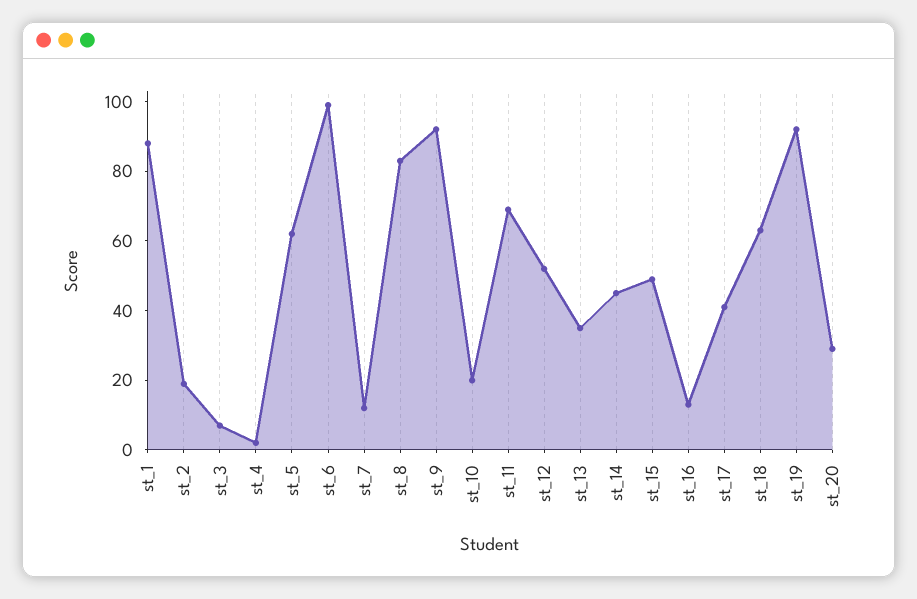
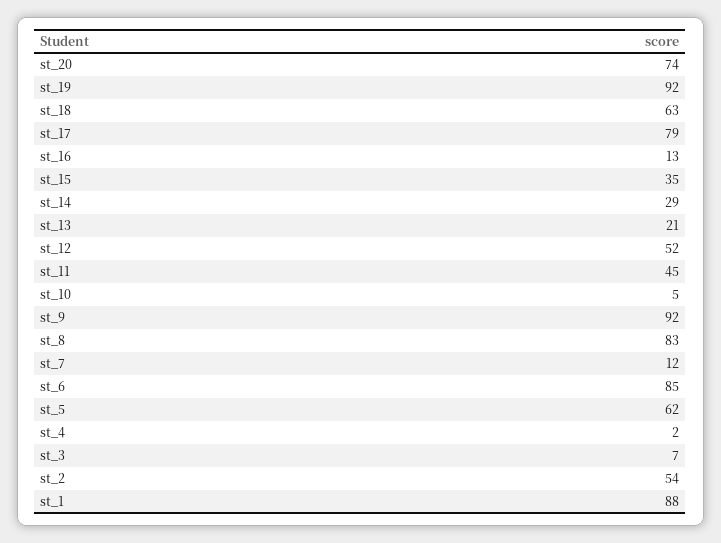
st_2: 20 -> 54
st_6: 100 -> 85
st_10: 20 -> 5
st_11: 70 -> 45
st_13: 35 -> 21
st_14: 45 -> 29
st_15: 50 -> 35
st_17: 40 -> 79
st_20: 30 -> 74

